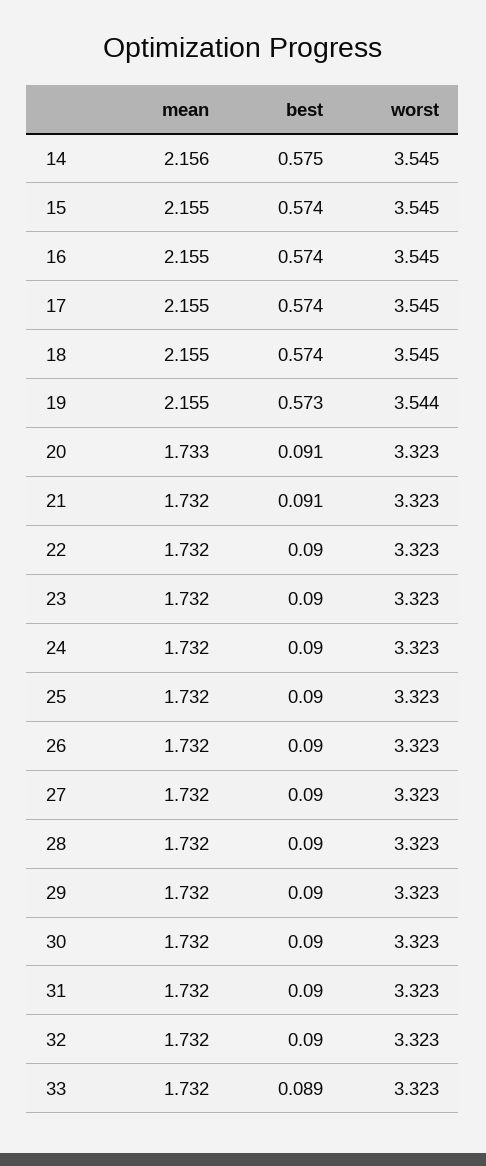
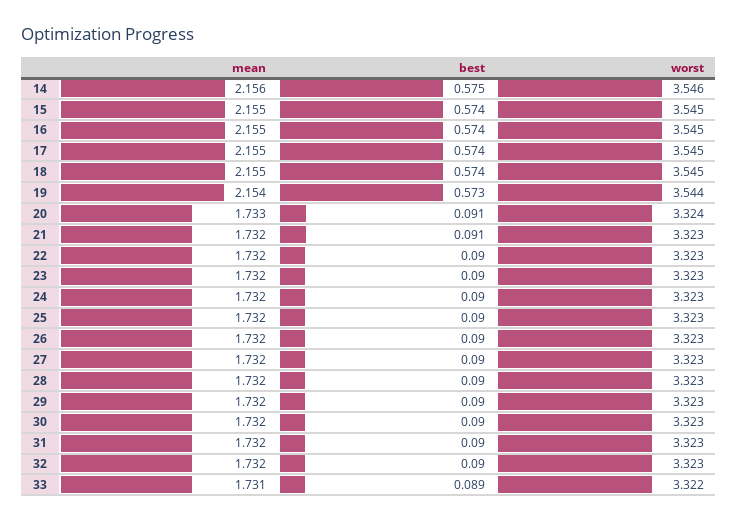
worst, 14: 3.545 -> 3.546
mean, 19: 2.155 -> 2.154
worst, 20: 3.323 -> 3.324
mean, 33: 1.732 -> 1.731
worst, 33: 3.323 -> 3.322

